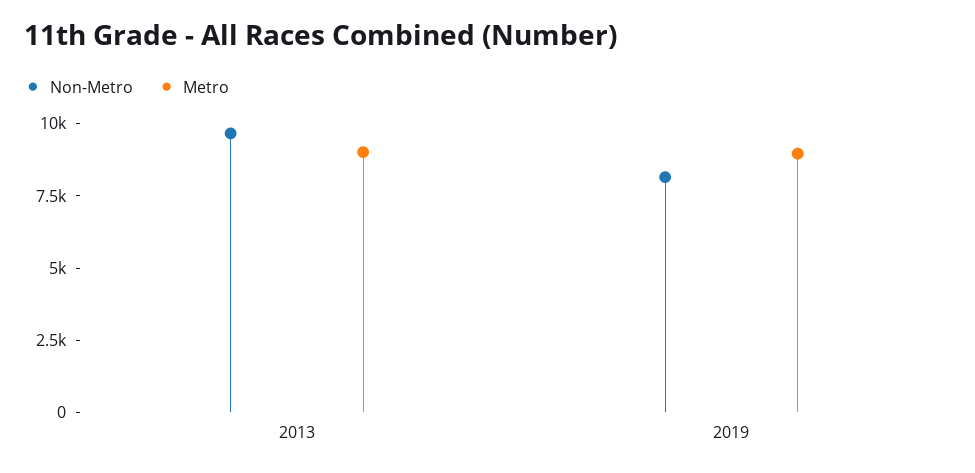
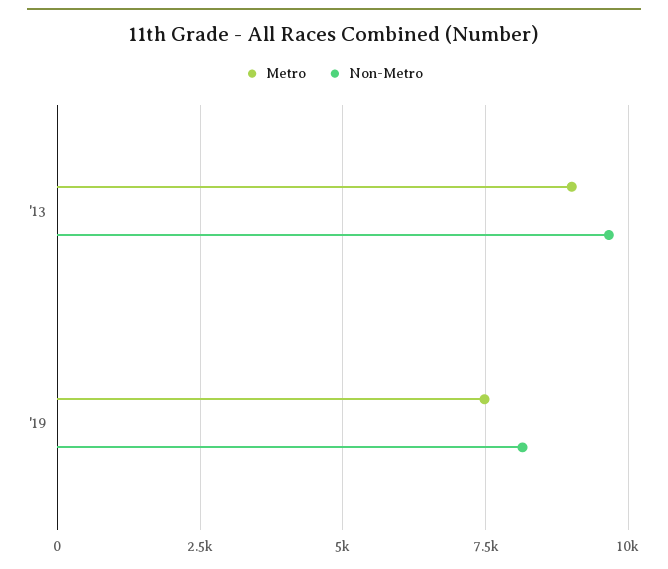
Metro, 2019: 9000 -> 7500

